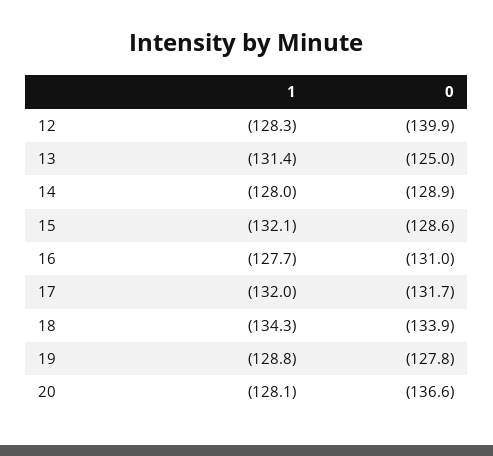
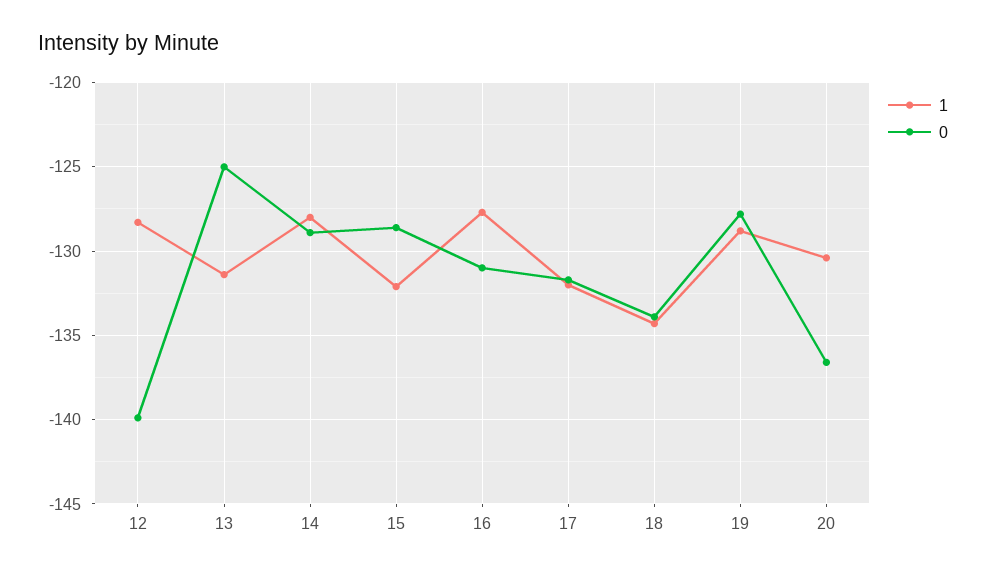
1, 20: -128.1 -> -130.5

